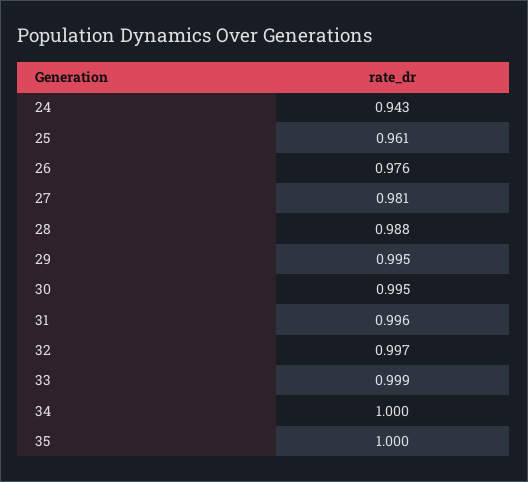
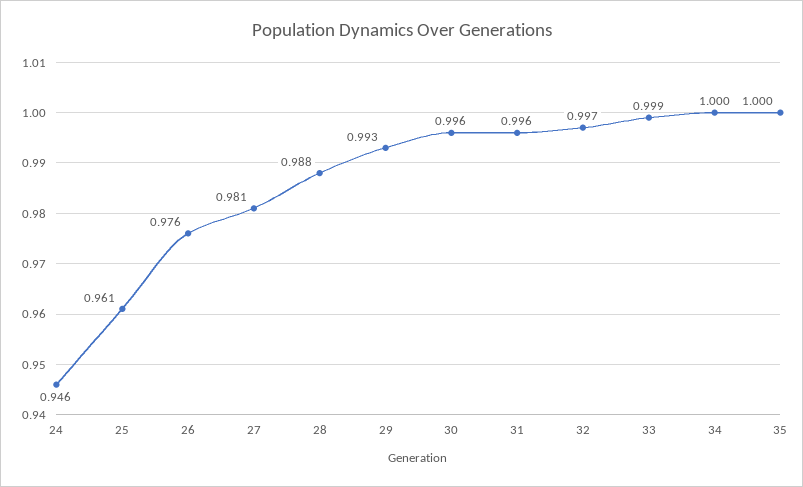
24: 0.943 -> 0.946
29: 0.995 -> 0.993
30: 0.995 -> 0.996

